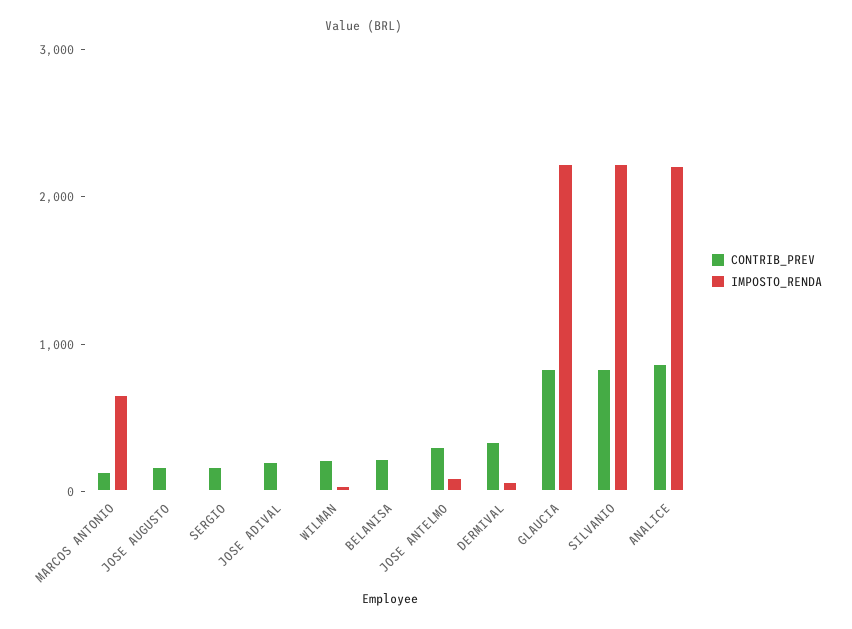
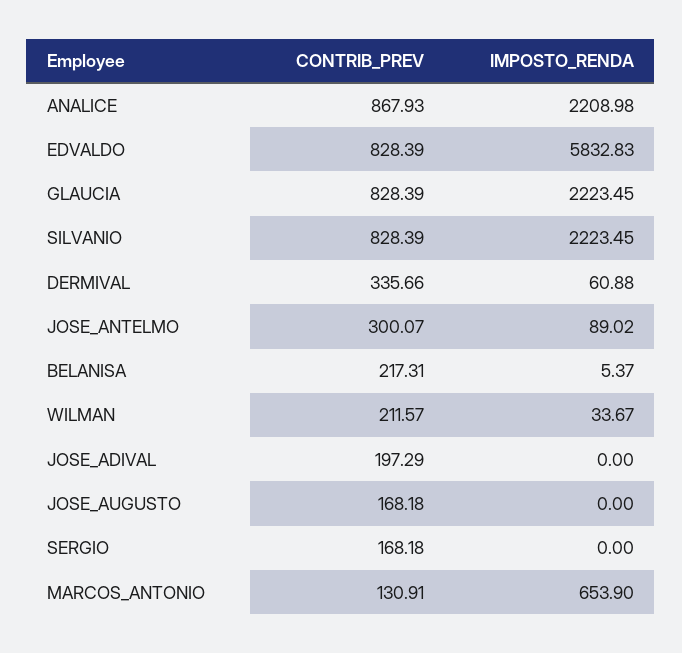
CONTRIB_PREV, EDVALDO: none -> 828.39
IMPOSTO_RENDA, EDVALDO: none -> 5832.83

